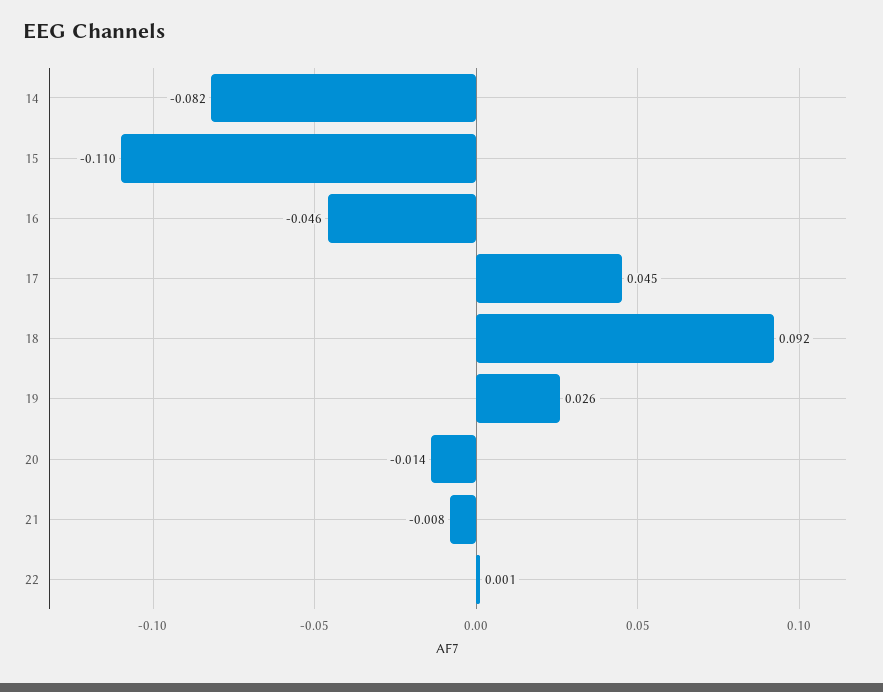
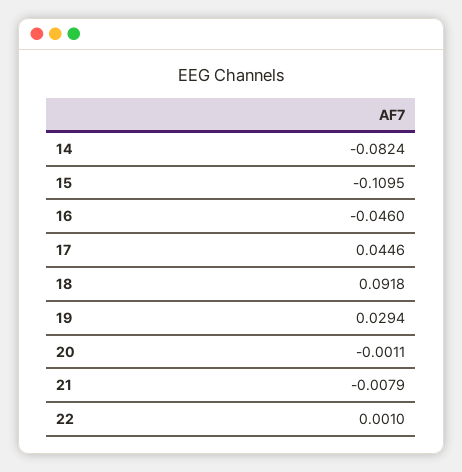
19: 0.026 -> 0.0294
20: -0.014 -> -0.0011

